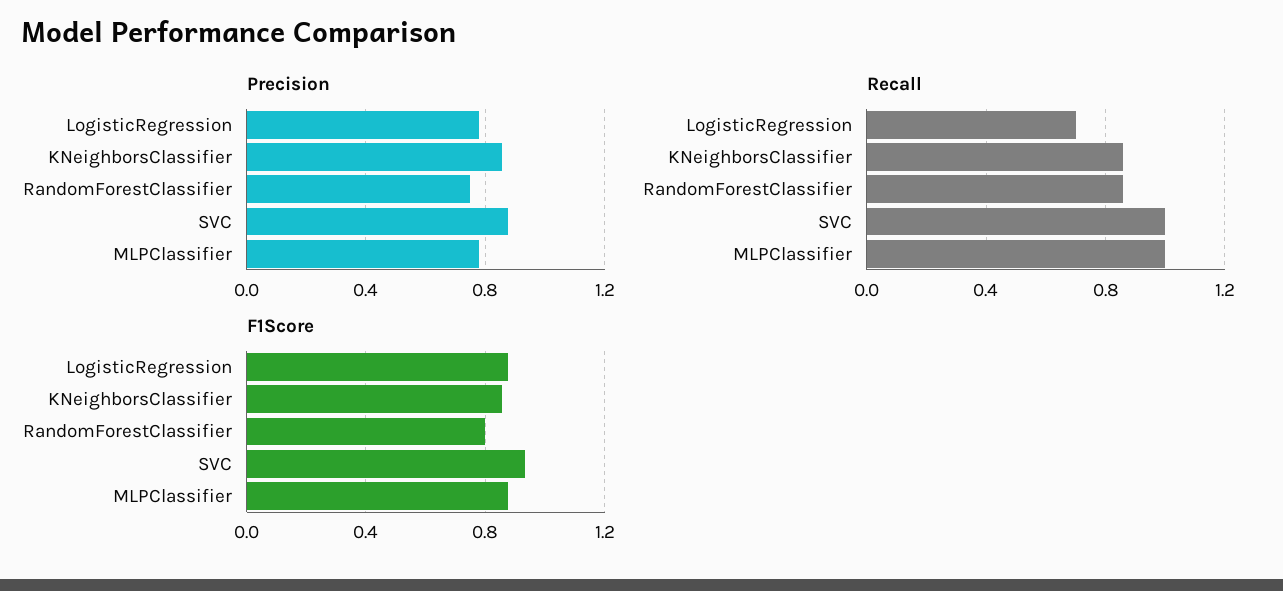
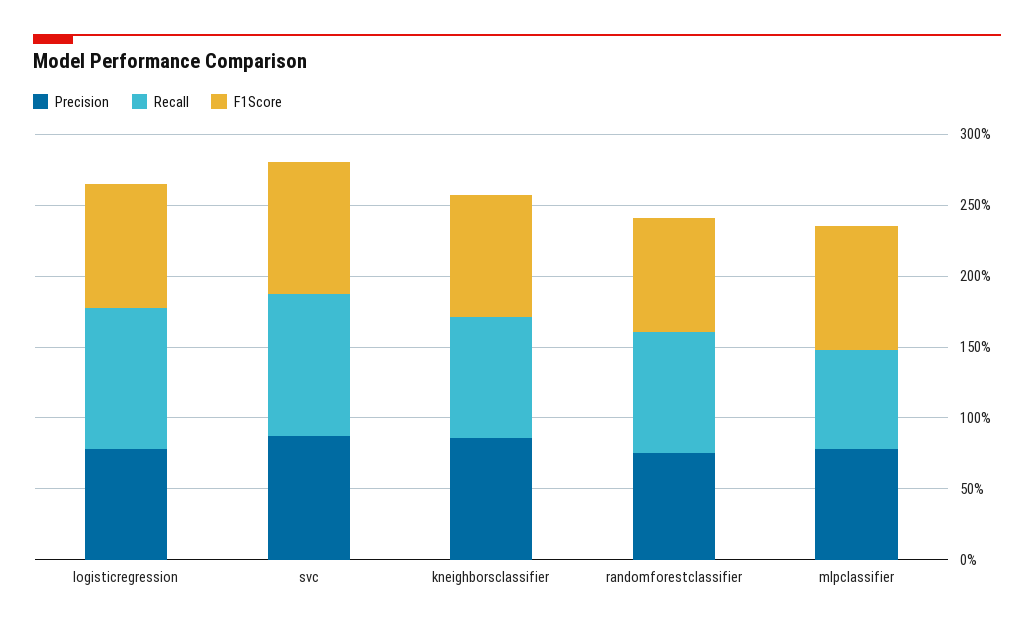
Recall, LogisticRegression: 0.7 -> 1
Recall, MLPClassifier: 1 -> 0.7

